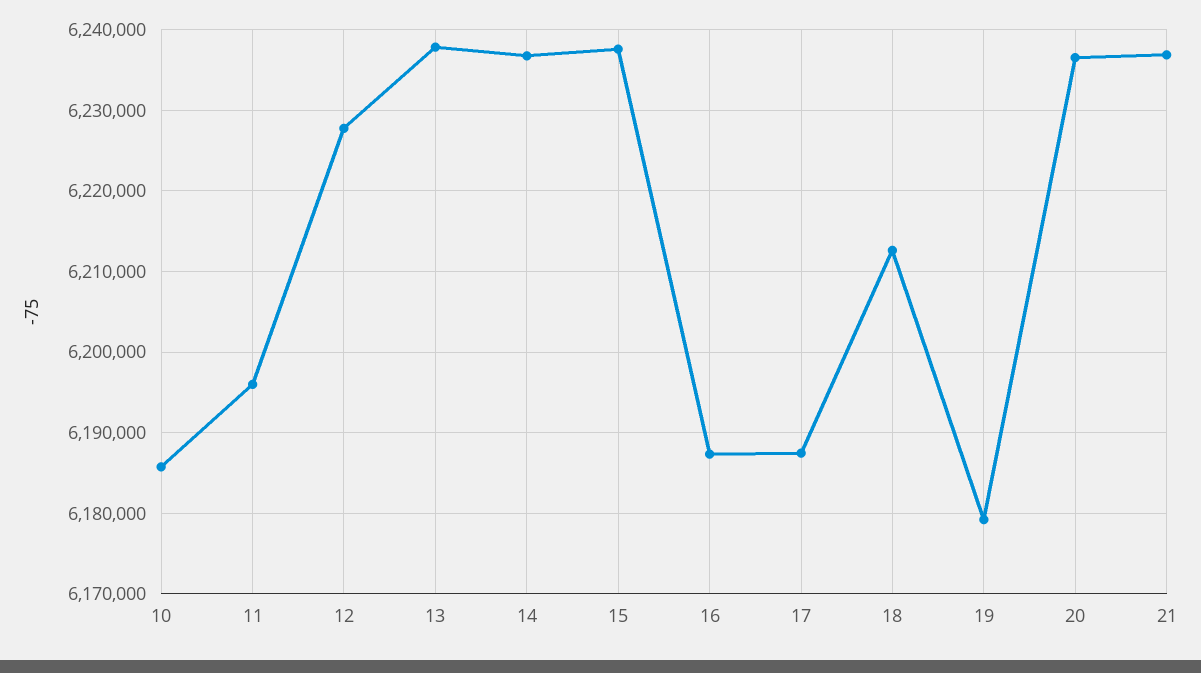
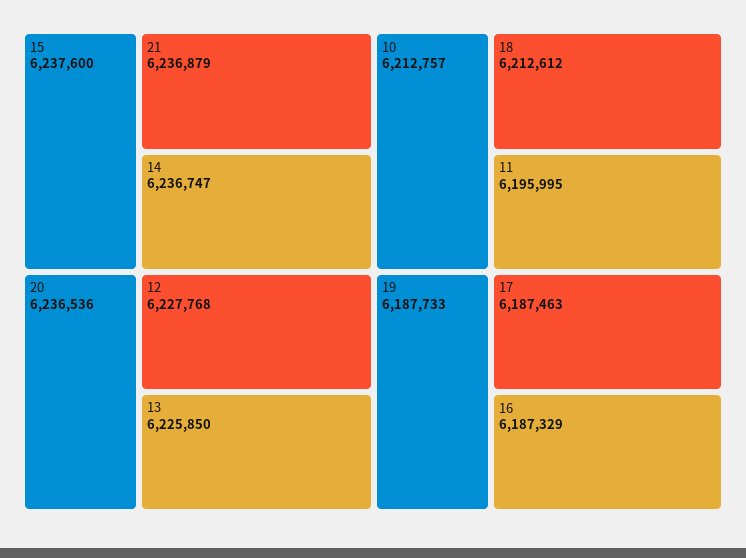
10: 6186000 -> 6212757
13: 6238000 -> 6225850
19: 6179000 -> 6187733

